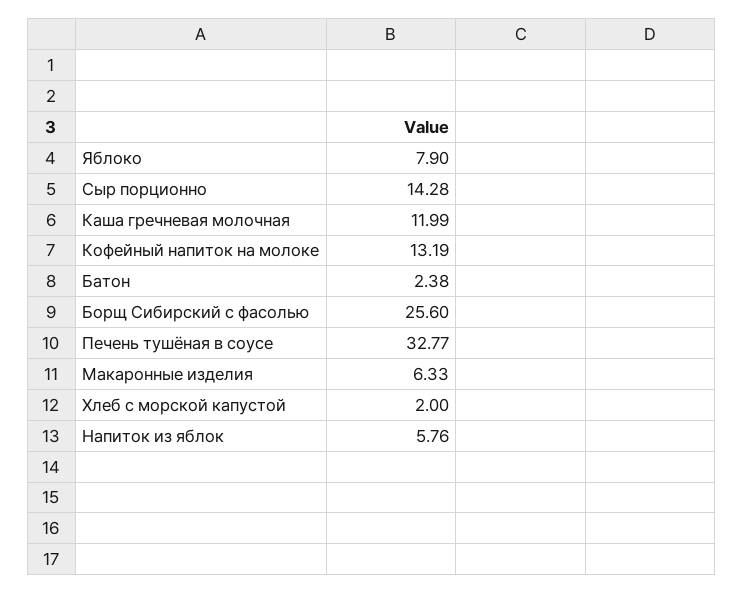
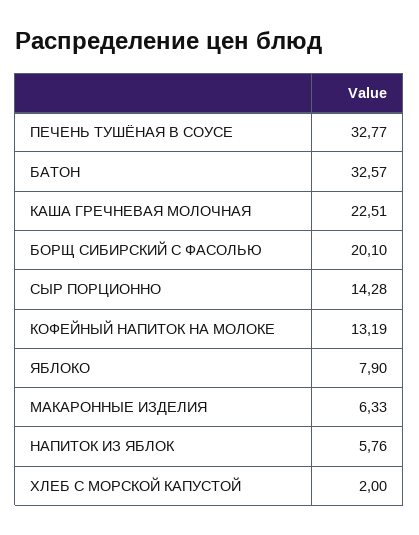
Каша гречневая молочная: 11.99 -> 22.51
Батон: 2.38 -> 32.57
Борщ Сибирский с фасолью: 25.6 -> 20.1

